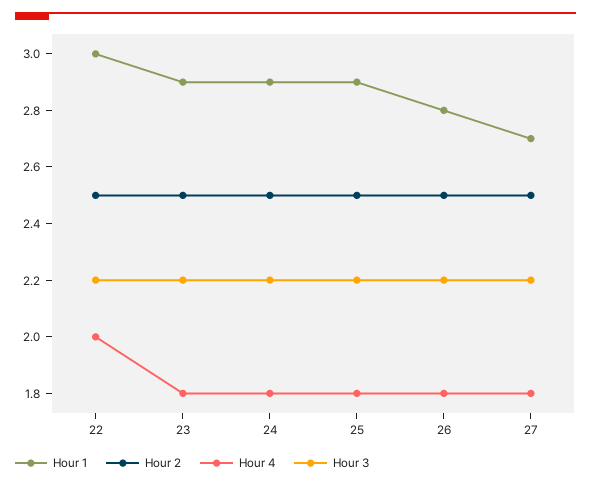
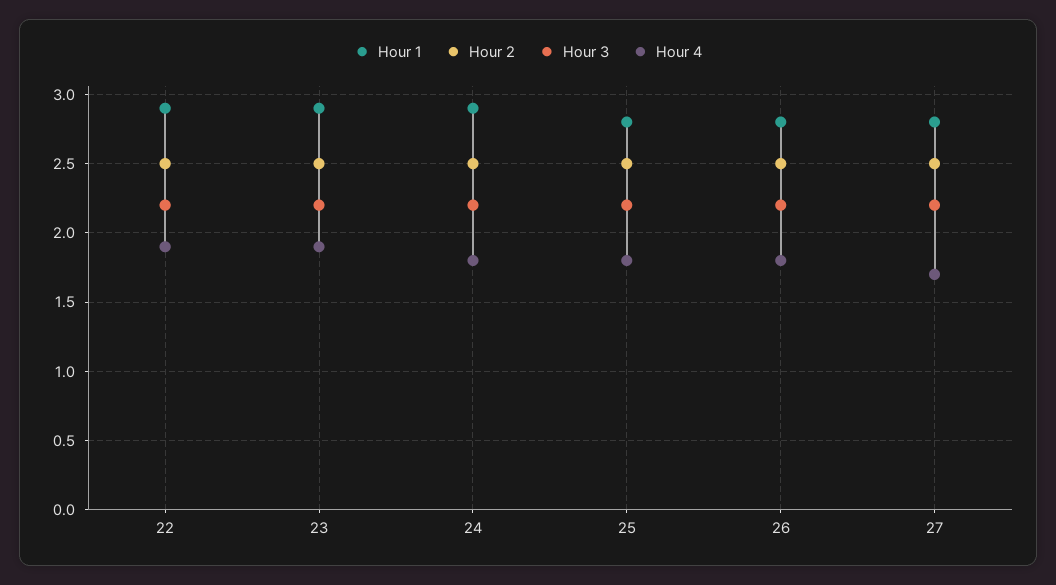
Hour 1, 22: 3 -> 2.9
Hour 4, 22: 2 -> 1.9
Hour 4, 23: 1.8 -> 1.9
Hour 1, 25: 2.9 -> 2.8
Hour 1, 27: 2.7 -> 2.8
Hour 4, 27: 1.8 -> 1.7

